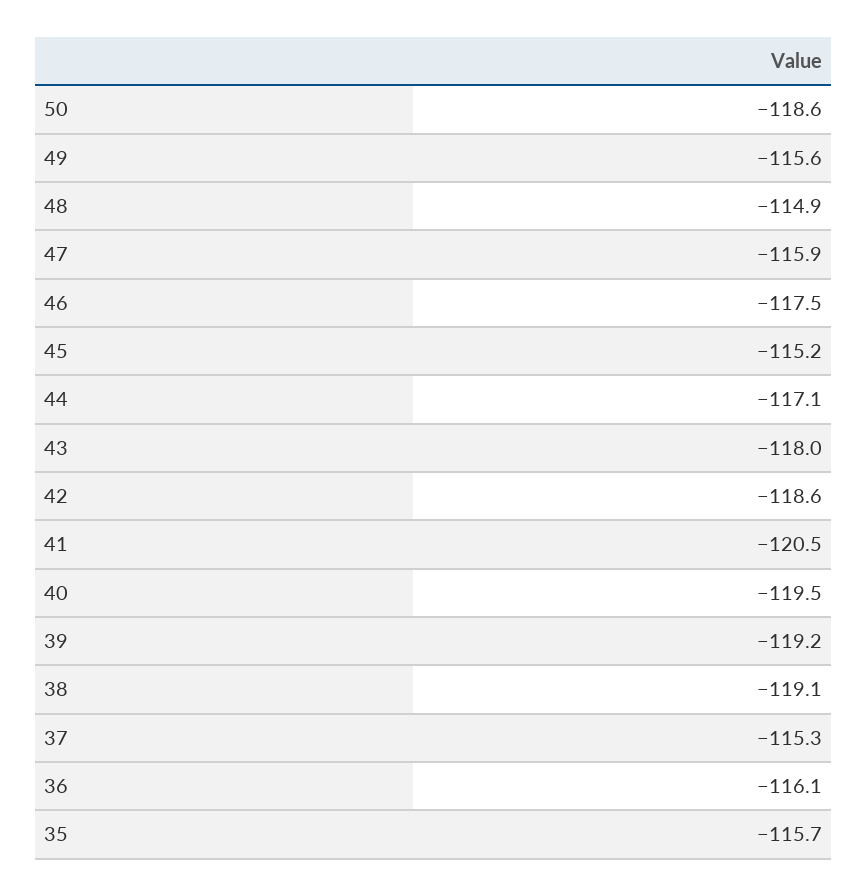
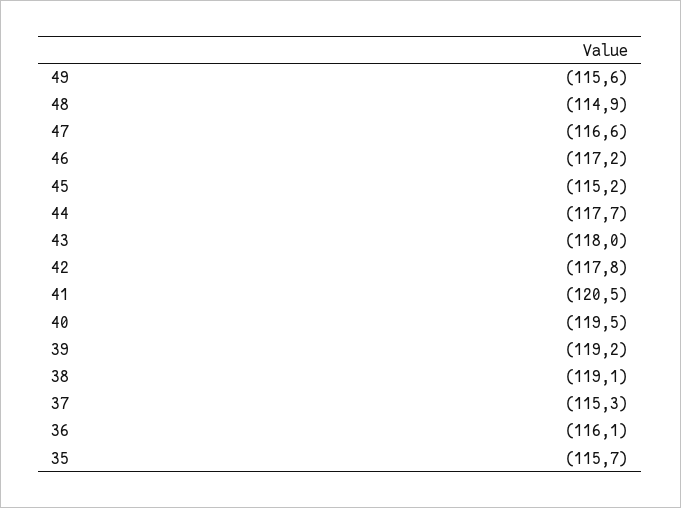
50: -118.6 -> none
47: -115.9 -> -116.6
46: -117.5 -> -117.2
44: -117.1 -> -117.7
42: -118.6 -> -117.8

